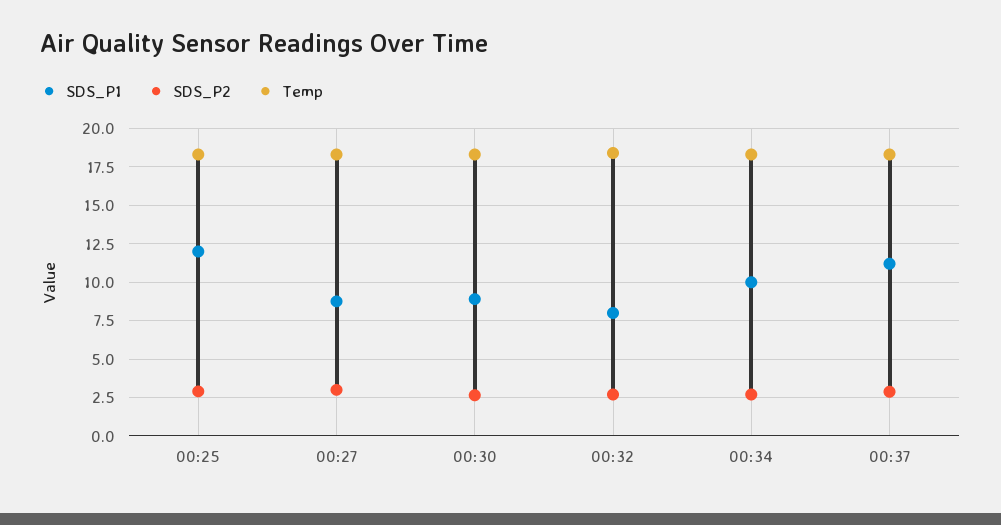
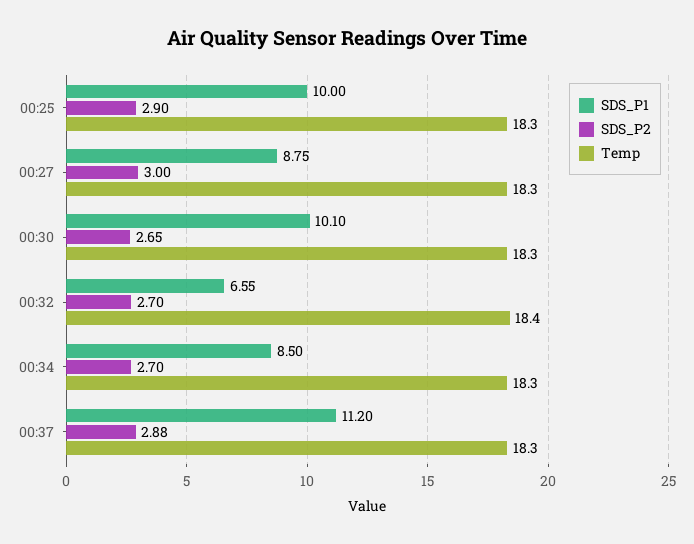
SDS_P1, 00:25: 12 -> 10
SDS_P1, 00:30: 9 -> 10.1
SDS_P1, 00:32: 8 -> 6.55
SDS_P1, 00:34: 10 -> 8.5

